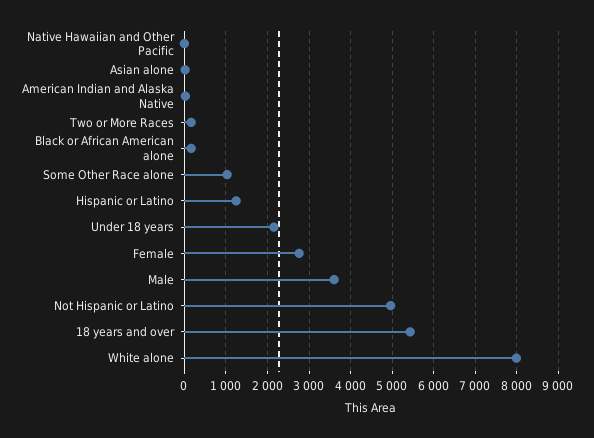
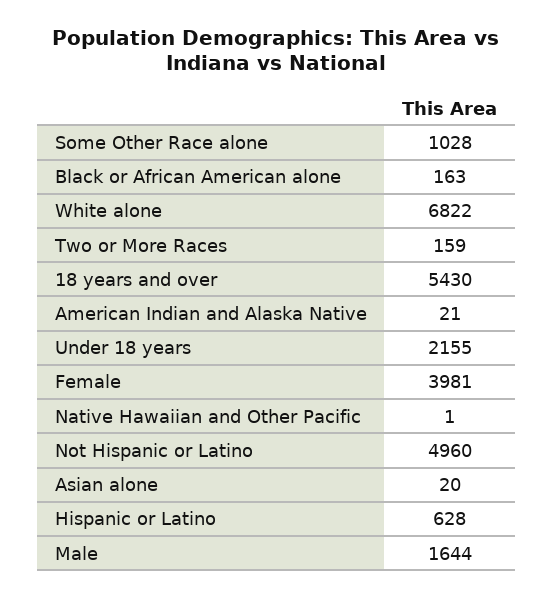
Hispanic or Latino: 1200 -> 628
Female: 2800 -> 3981
Male: 3600 -> 1644
White alone: 8000 -> 6822

